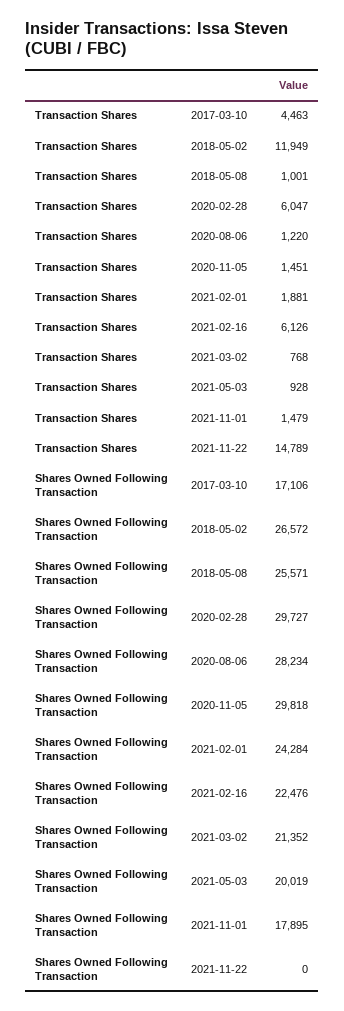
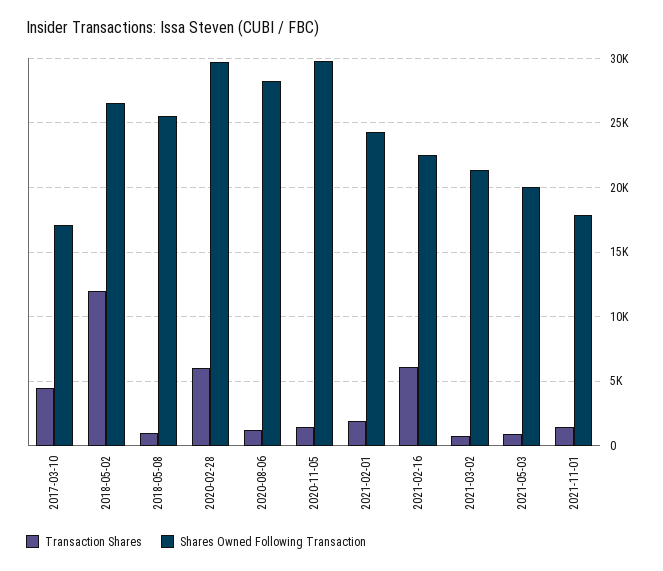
Transaction Shares, 2021-11-22: 14789 -> none
Shares Owned Following Transaction, 2021-11-22: 0 -> none

